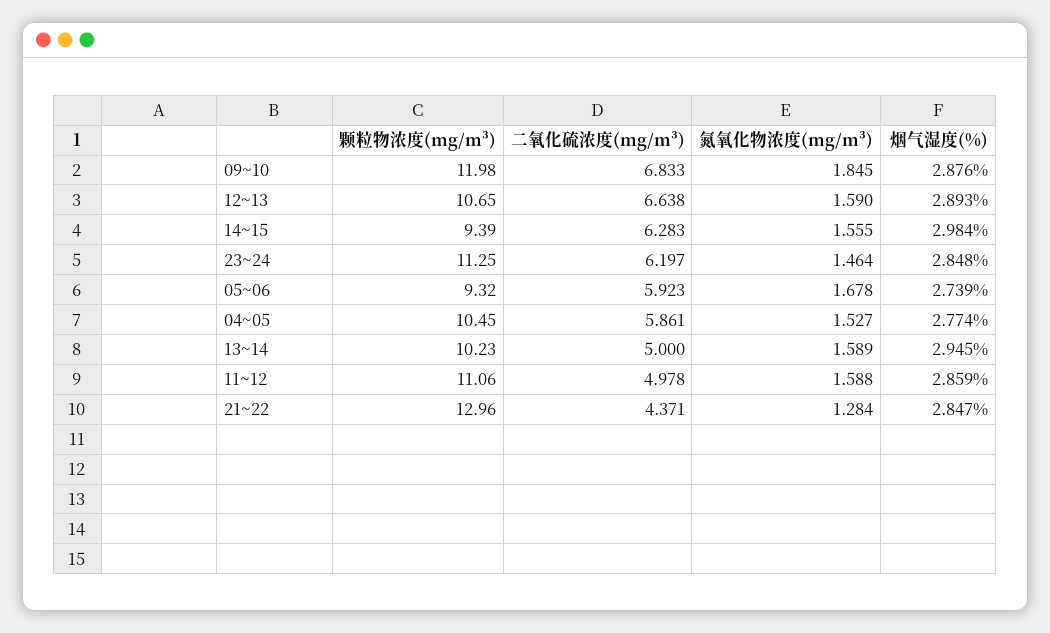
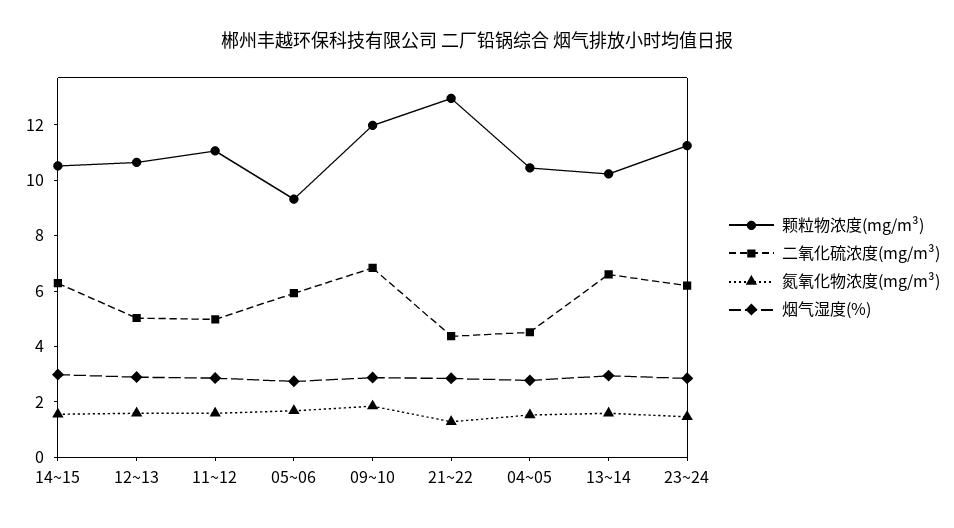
二氧化硫浓度(mg/m³), 12~13: 6.638 -> 5
颗粒物浓度(mg/m³), 14~15: 9.39 -> 10.5
二氧化硫浓度(mg/m³), 04~05: 5.861 -> 4.5
二氧化硫浓度(mg/m³), 13~14: 5 -> 6.5

